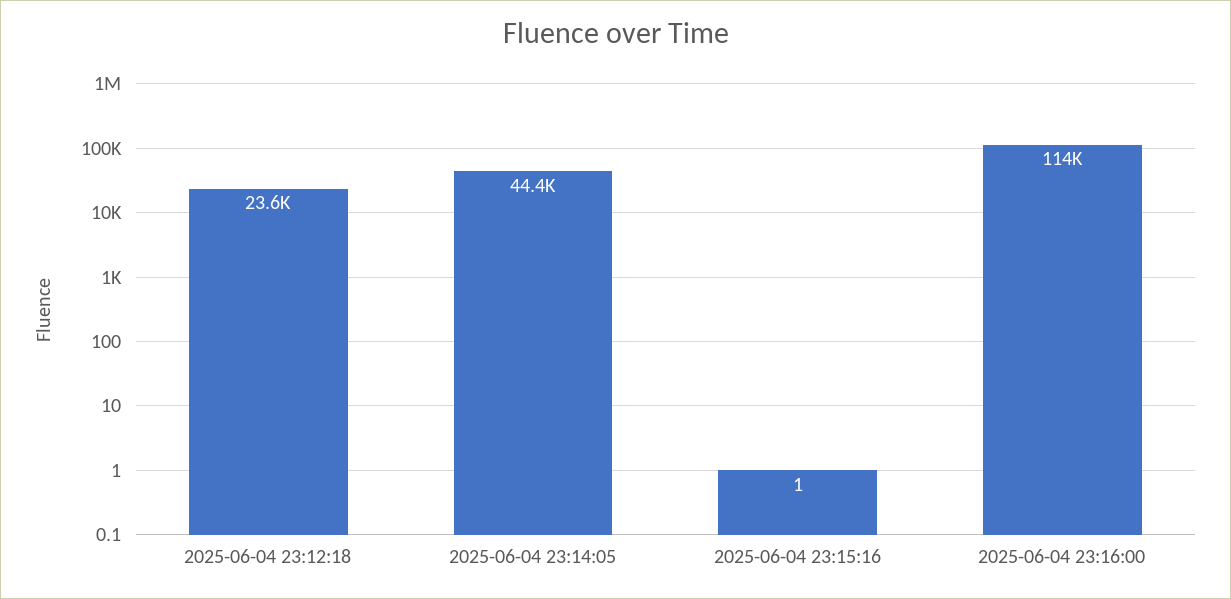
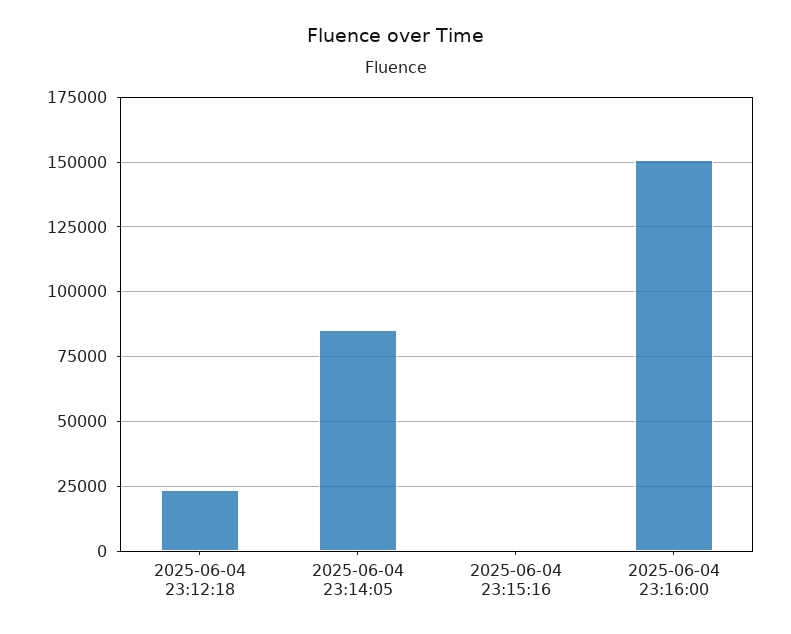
2025-06-04 23:14:05: 44400 -> 85000
2025-06-04 23:16:00: 114000 -> 150000

